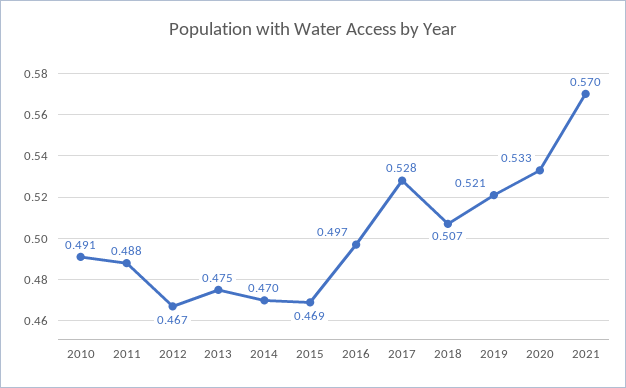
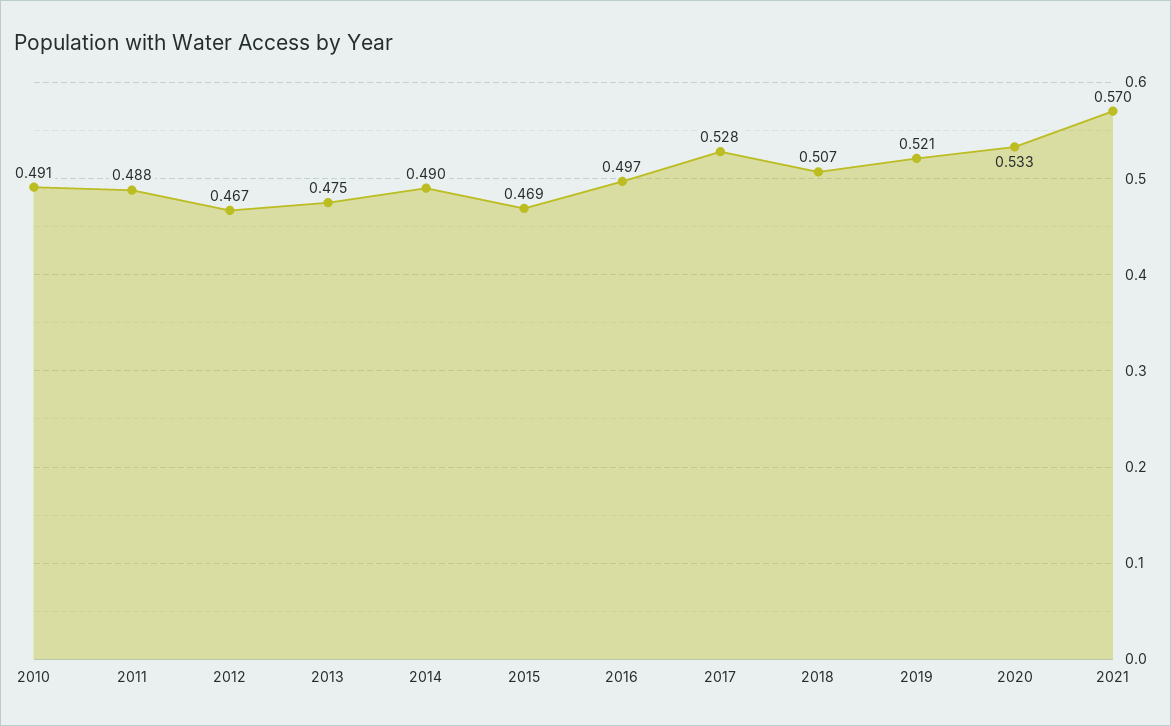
2014: 0.47 -> 0.49

